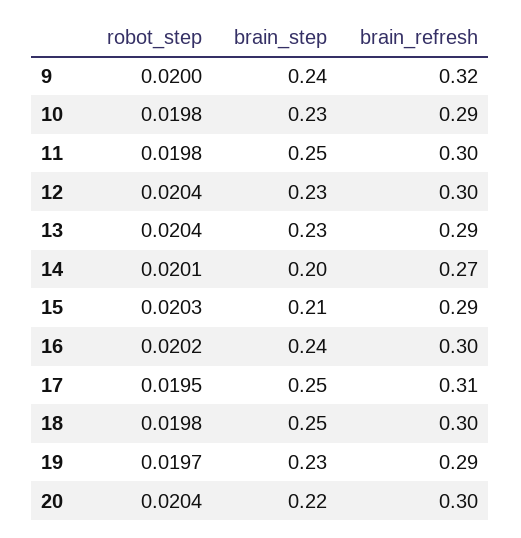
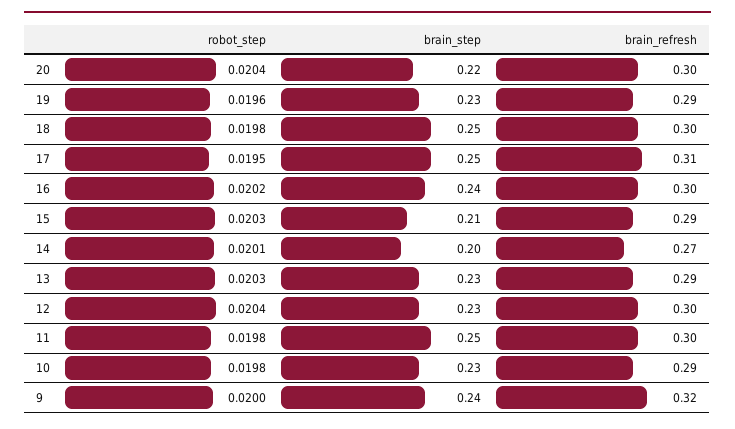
robot_step, 13: 0.0204 -> 0.0203
robot_step, 19: 0.0197 -> 0.0196

